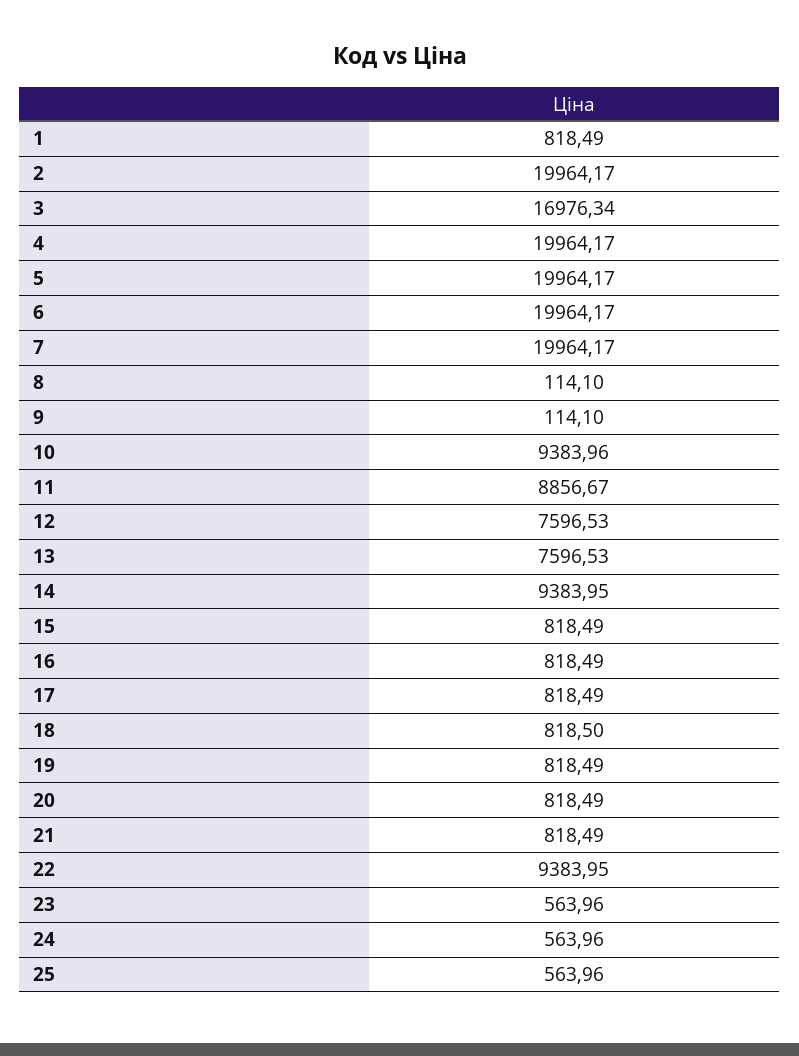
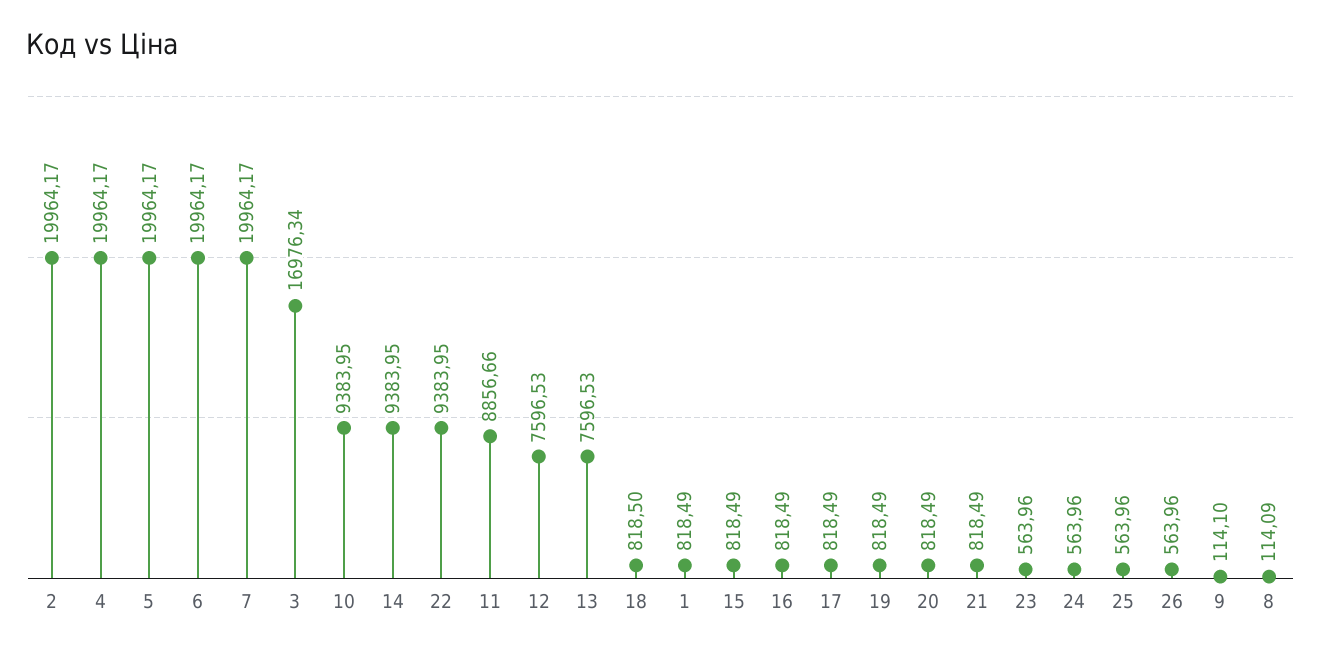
8: 114.1 -> 114.09
10: 9383.96 -> 9383.95
11: 8856.67 -> 8856.66
26: none -> 563.96

